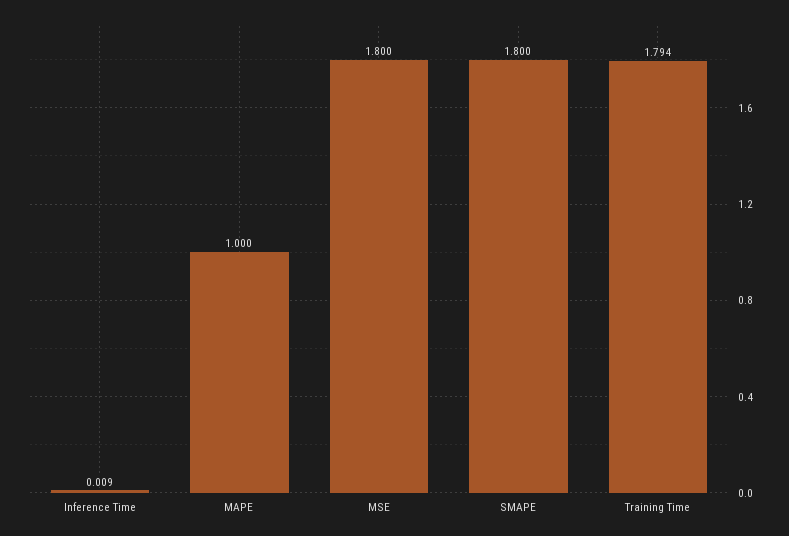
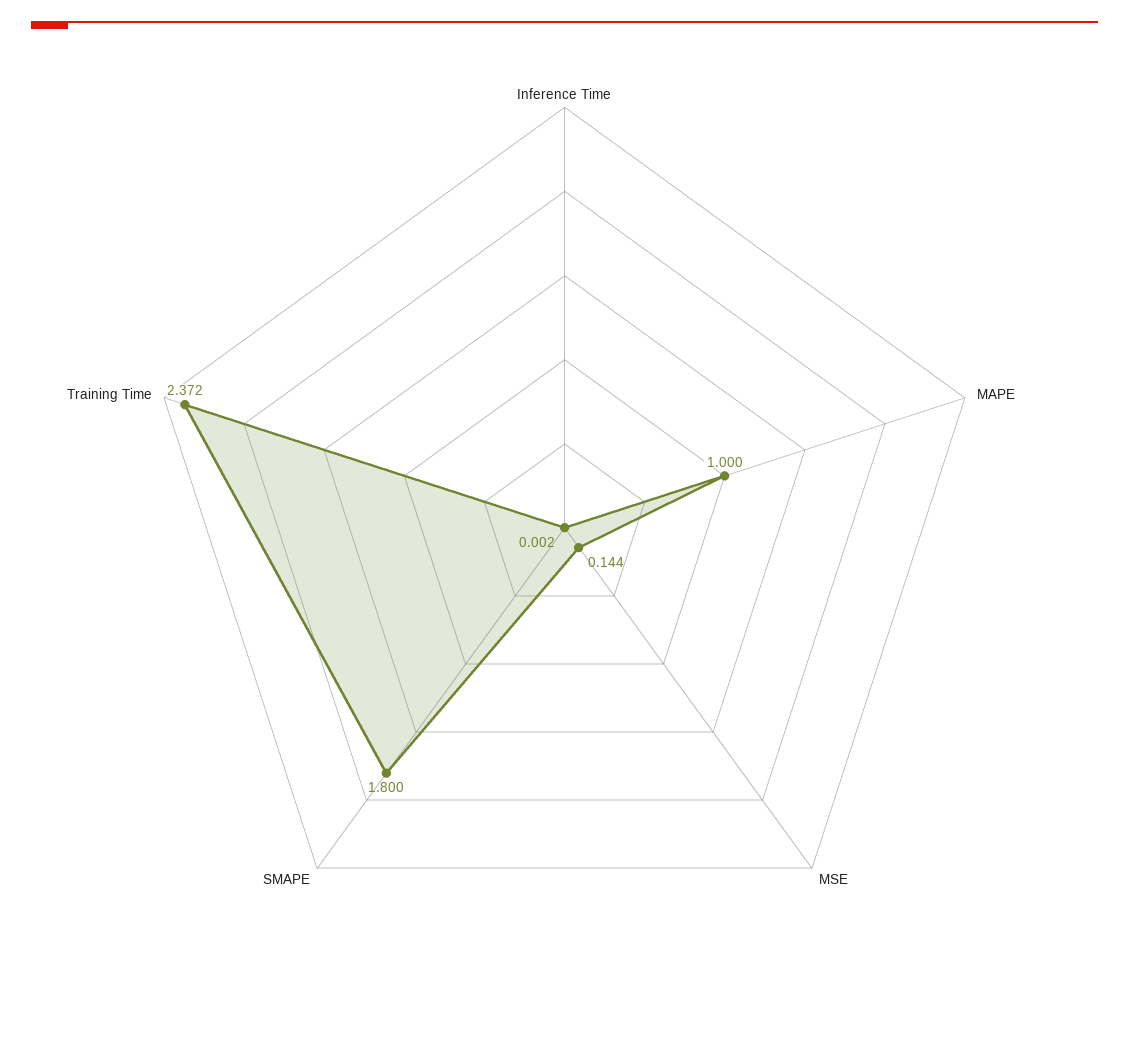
Inference Time: 0.009 -> 0.002
MSE: 1.8 -> 0.144
Training Time: 1.794 -> 2.372

